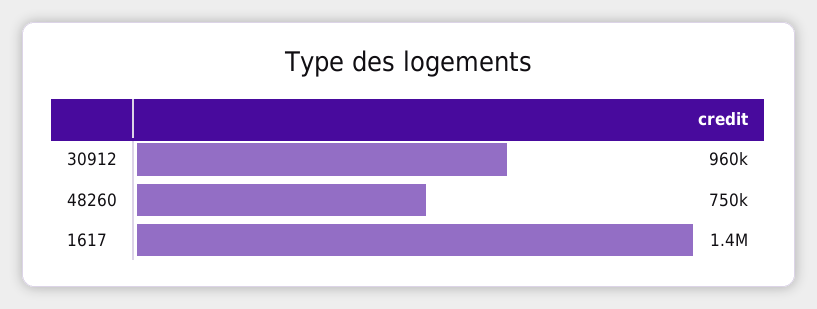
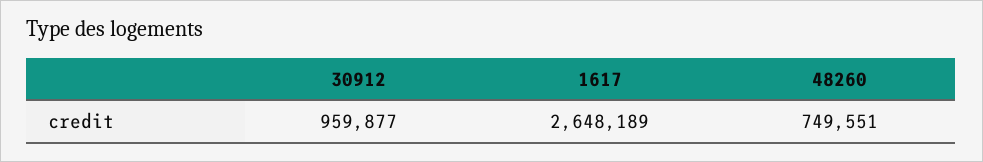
1617: 1400000 -> 2648189

